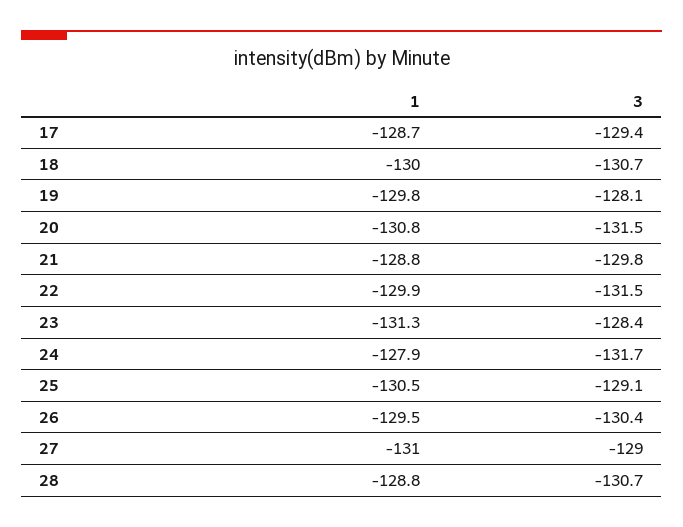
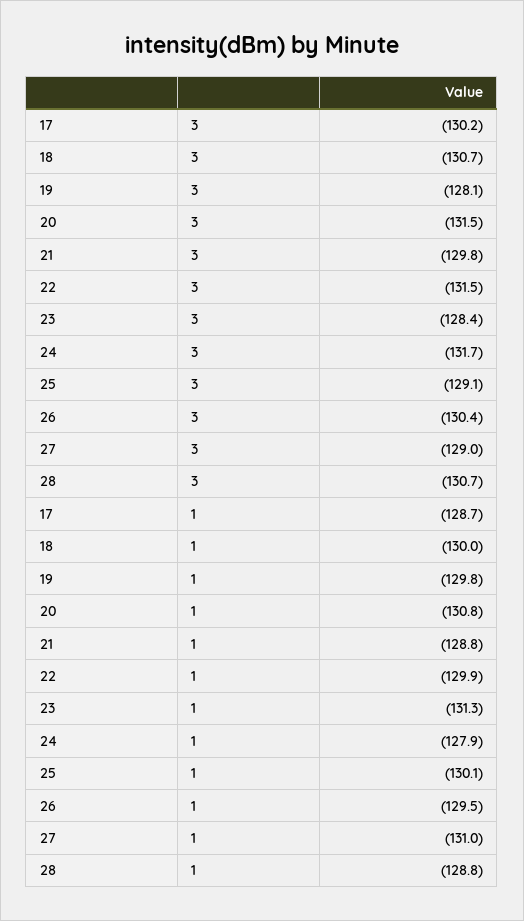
3, 17: -129.4 -> -130.2
1, 25: -130.5 -> -130.1

